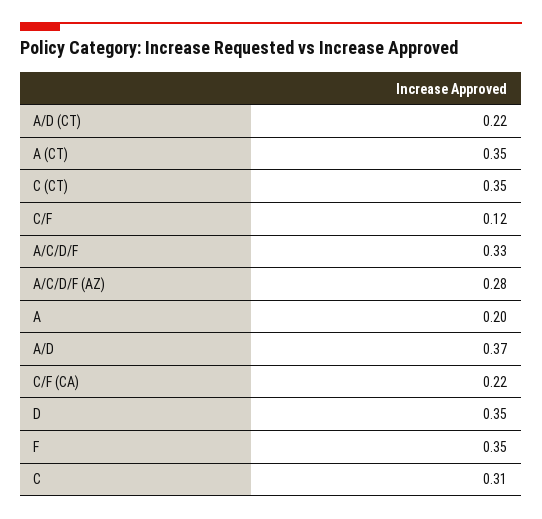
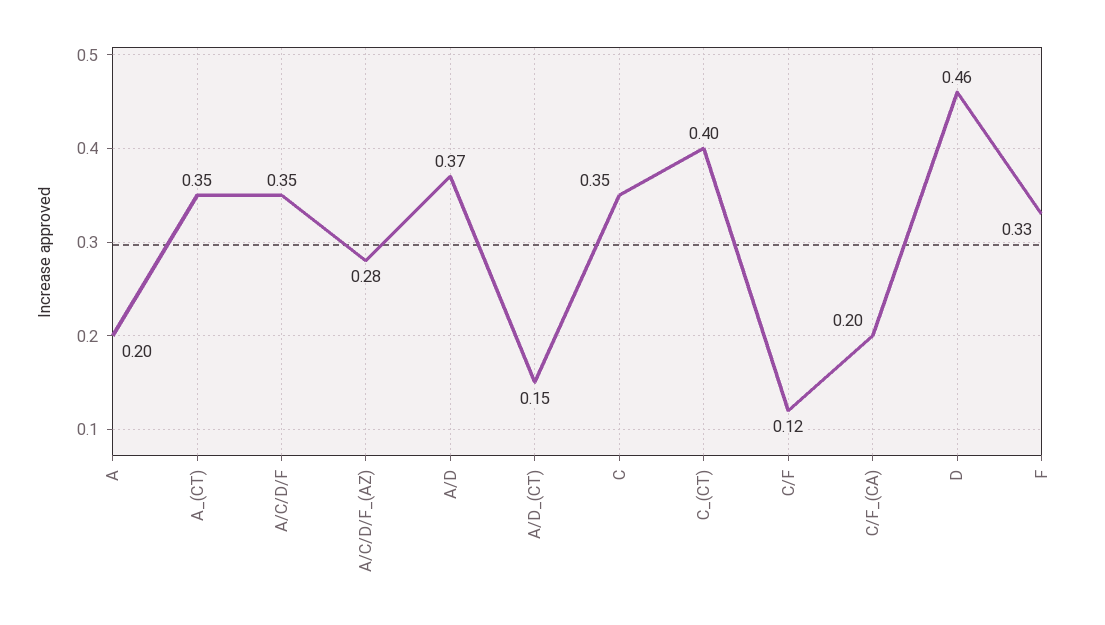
A/D (CT): 0.22 -> 0.15
C (CT): 0.35 -> 0.4
A/C/D/F: 0.33 -> 0.35
C/F (CA): 0.22 -> 0.2
D: 0.35 -> 0.46
F: 0.35 -> 0.33
C: 0.31 -> 0.35

